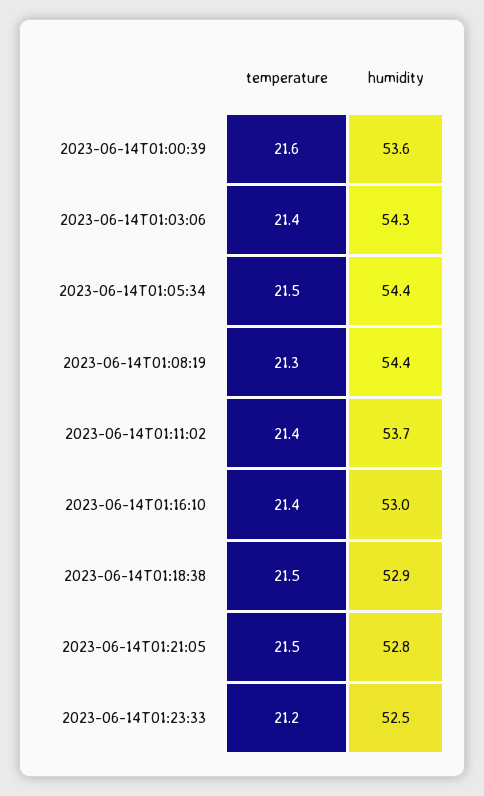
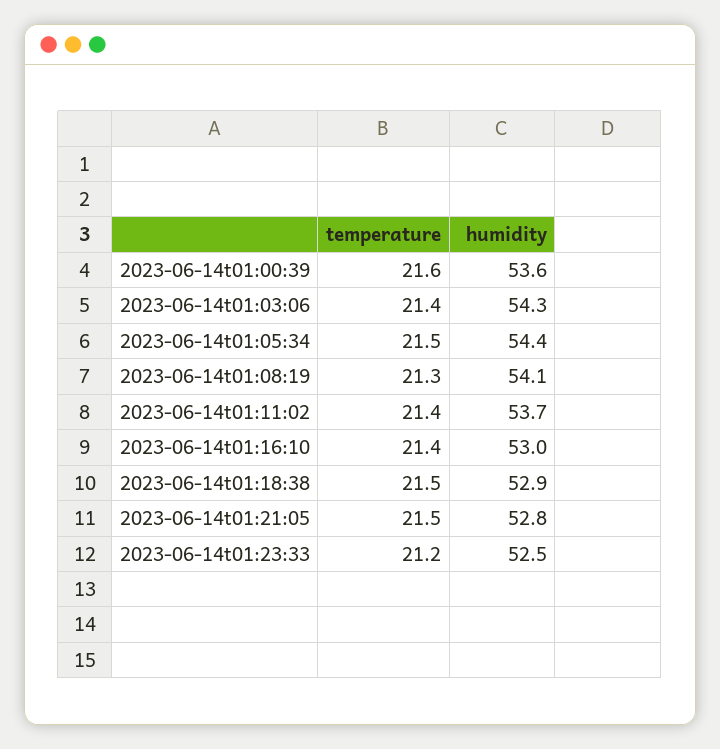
humidity, 2023-06-14T01:08:19: 54.4 -> 54.1

